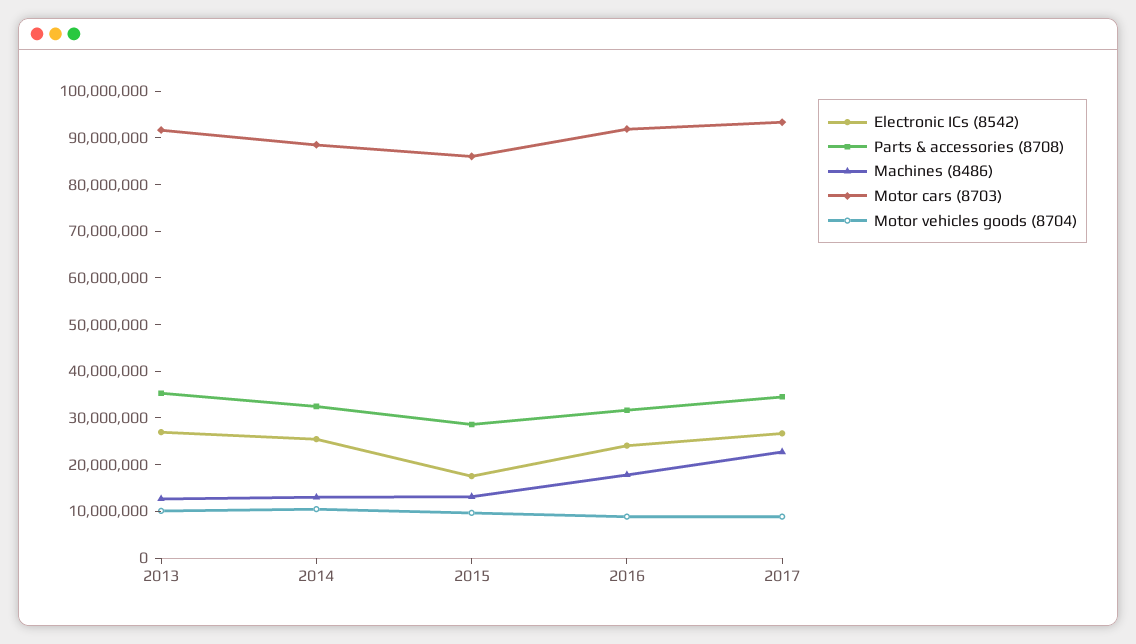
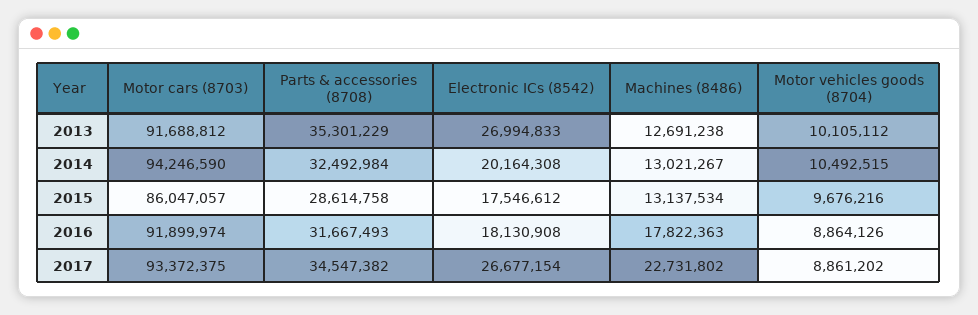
Electronic ICs (8542), 2014: 26000000 -> 20164308
Motor cars (8703), 2014: 88000000 -> 94246590
Electronic ICs (8542), 2016: 24000000 -> 18130908

